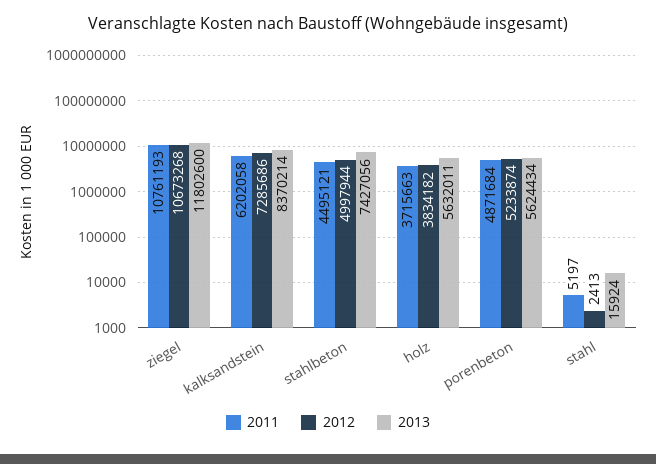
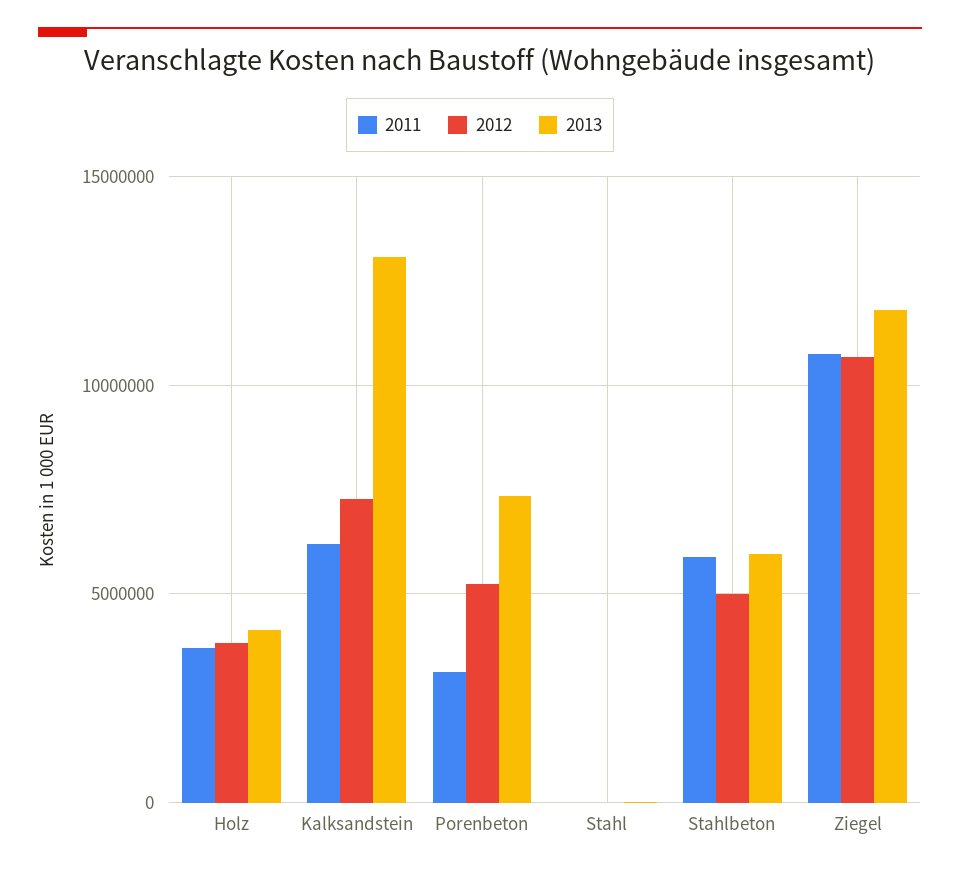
2013, kalksandstein: 8370214 -> 13000000
2011, stahlbeton: 4495121 -> 6000000
2013, stahlbeton: 7427056 -> 6000000
2013, holz: 5632011 -> 4000000
2011, porenbeton: 4871684 -> 3000000
2013, porenbeton: 5624434 -> 7500000

